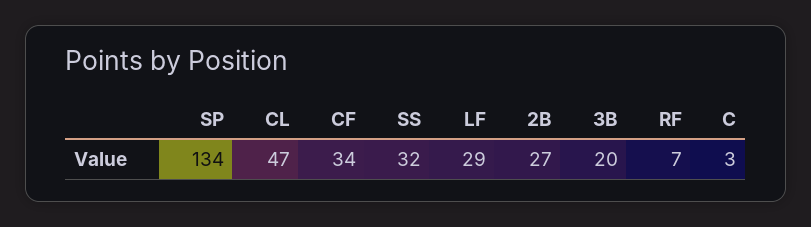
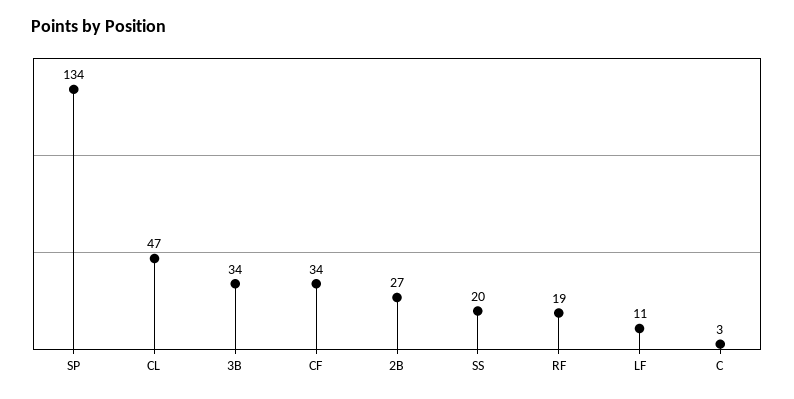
SS: 32 -> 20
LF: 29 -> 11
3B: 20 -> 34
RF: 7 -> 19

